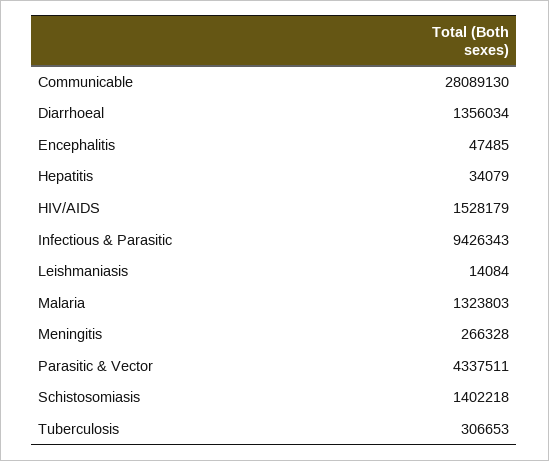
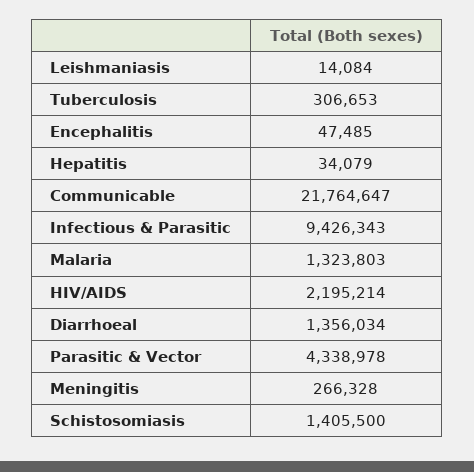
Communicable: 28089130 -> 21764647
HIV/AIDS: 1528179 -> 2195214
Parasitic & Vector: 4337511 -> 4338978
Schistosomiasis: 1402218 -> 1405500

